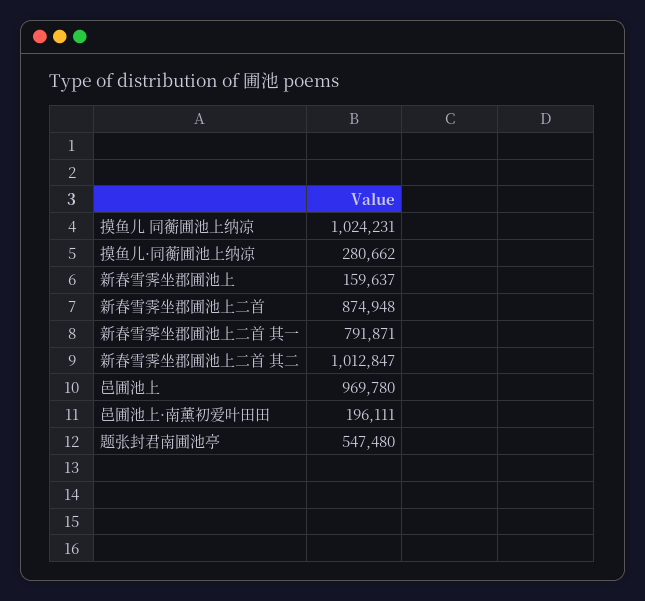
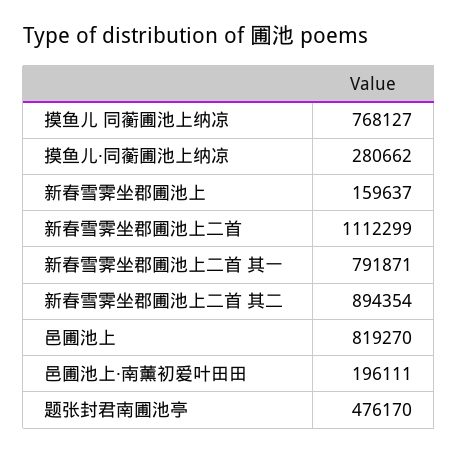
摸鱼儿 同蘅圃池上纳凉: 1024231 -> 768127
新春雪霁坐郡圃池上二首: 874948 -> 1112299
新春雪霁坐郡圃池上二首 其二: 1012847 -> 894354
邑圃池上: 969780 -> 819270
题张封君南圃池亭: 547480 -> 476170

